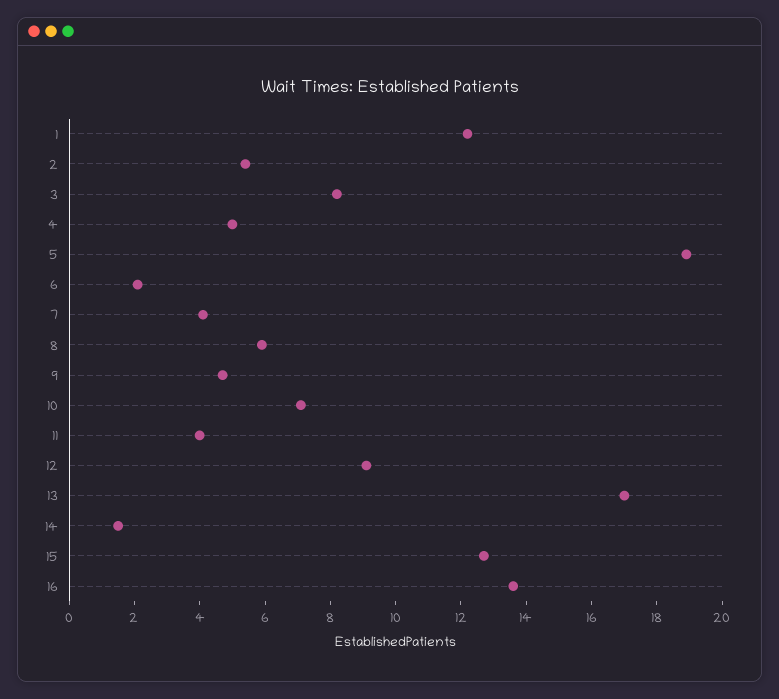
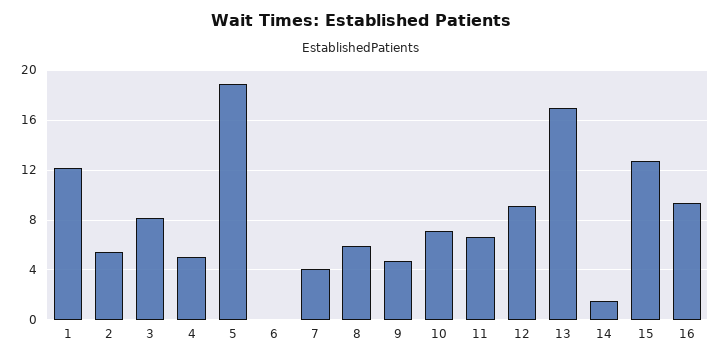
6: 2 -> 0
11: 4 -> 6.5
16: 13.5 -> 9.5

